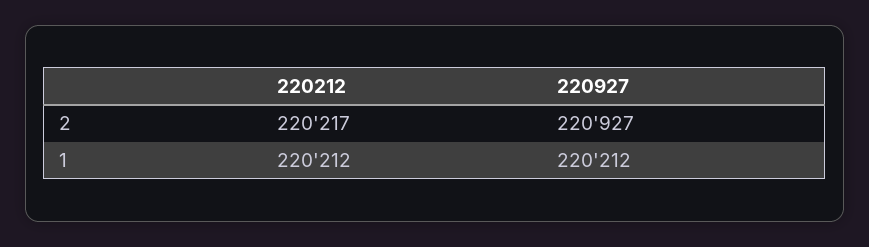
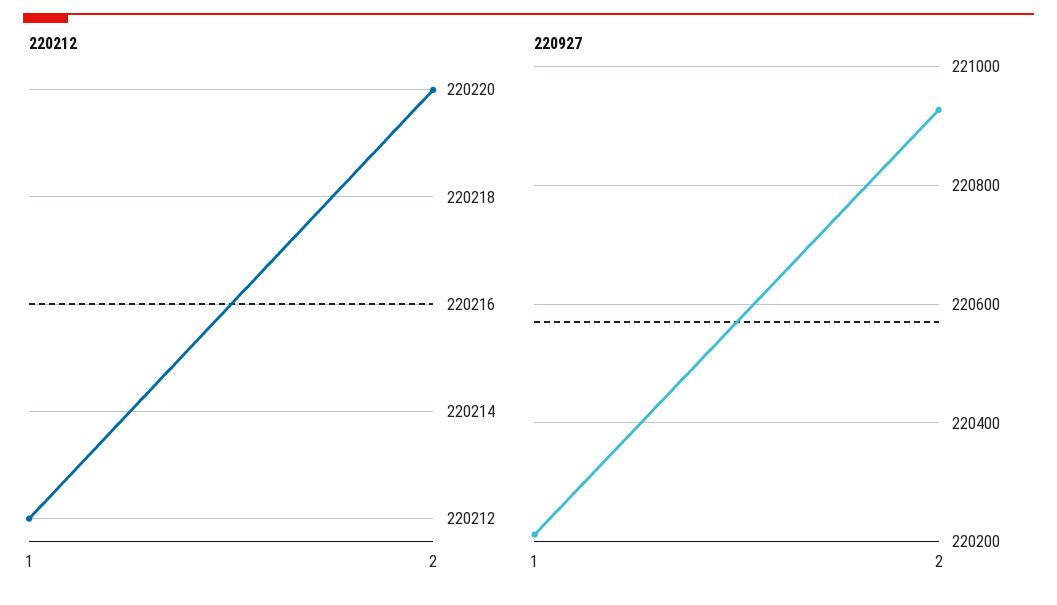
220212, 2: 220217 -> 220220

